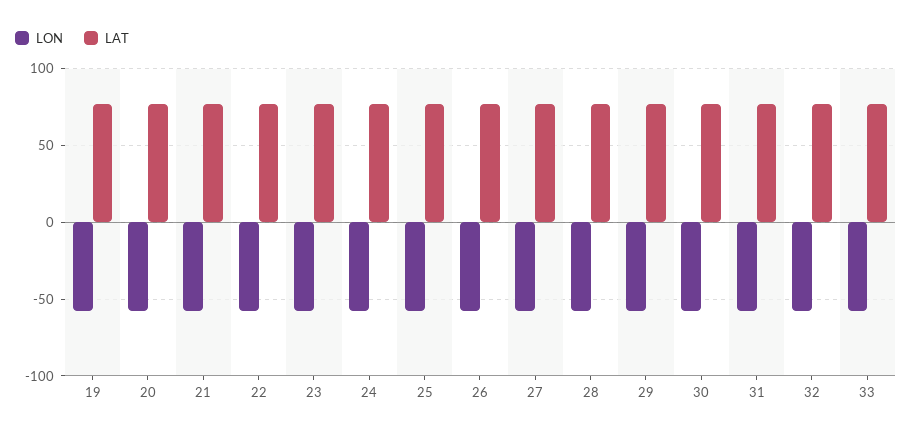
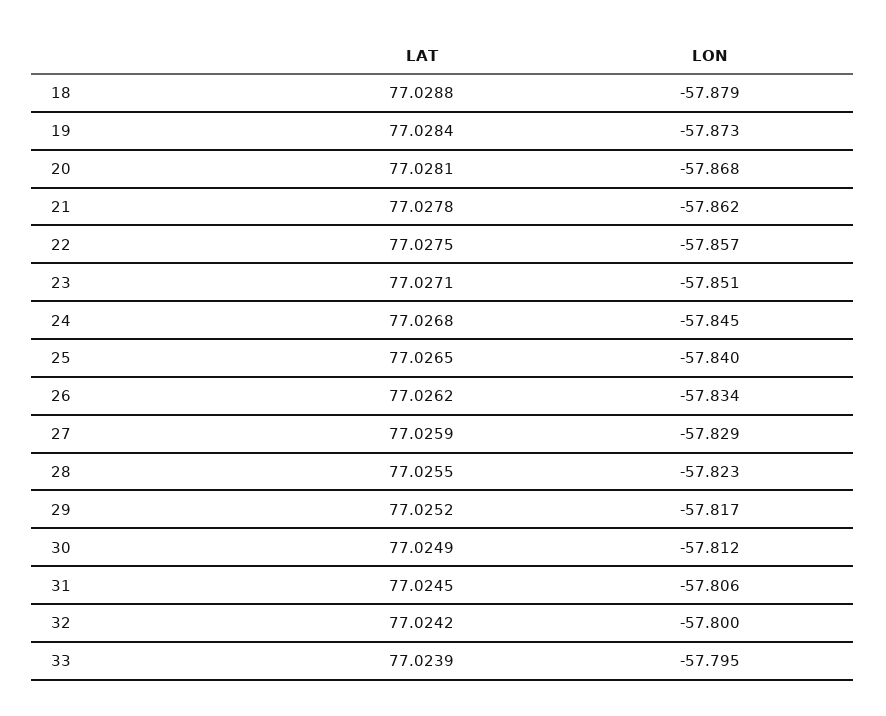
LAT, 18: none -> 77.0288
LON, 18: none -> -57.879

